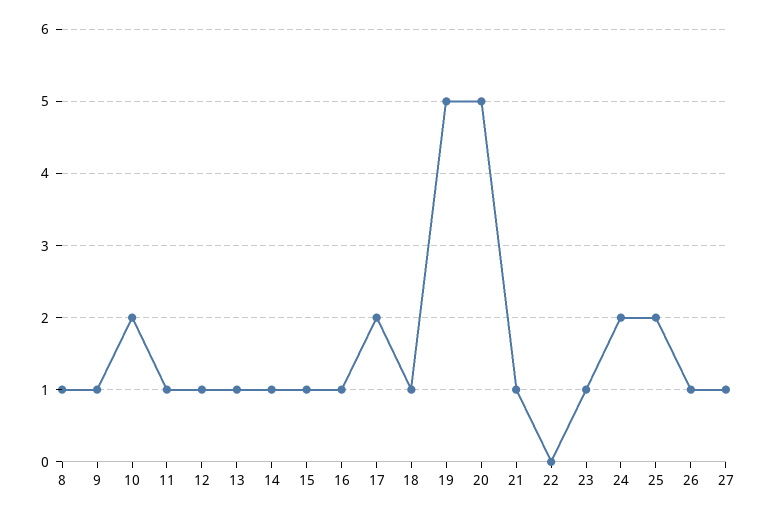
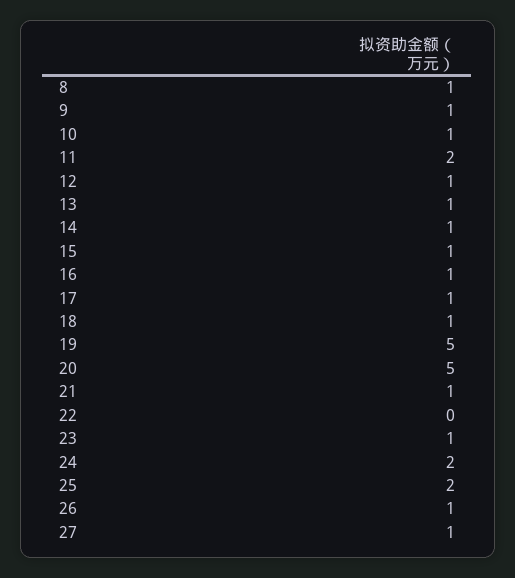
10: 2 -> 1
11: 1 -> 2
17: 2 -> 1

